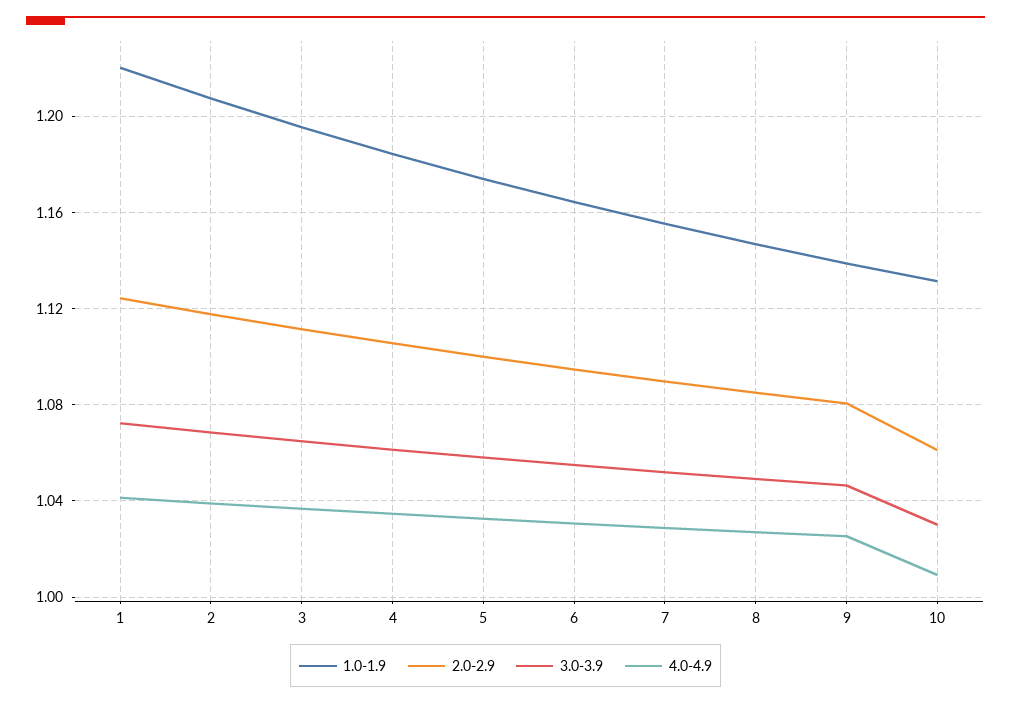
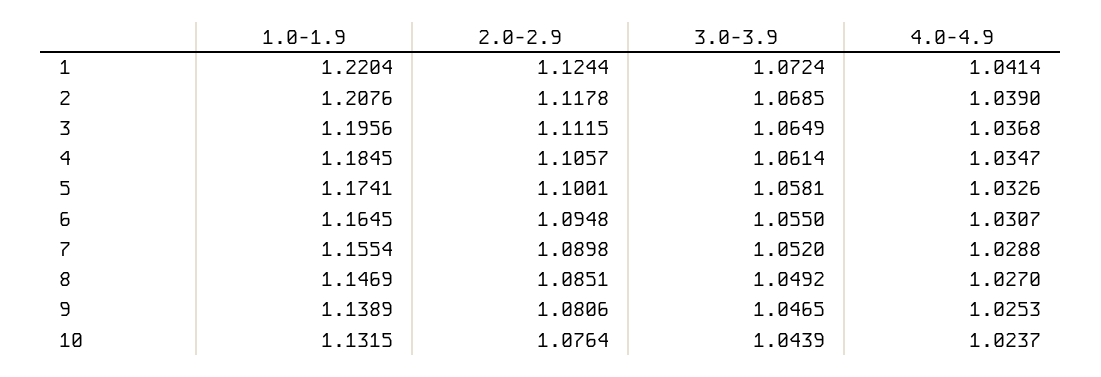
2.0-2.9, 10: 1.06 -> 1.0764
3.0-3.9, 10: 1.03 -> 1.0439
4.0-4.9, 10: 1.01 -> 1.0237

